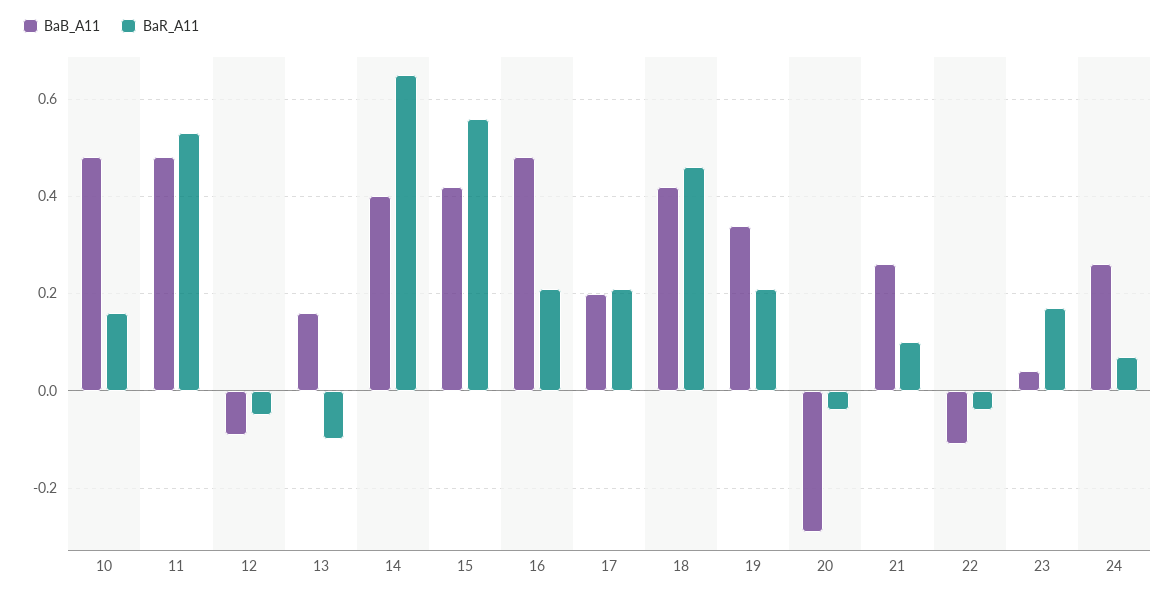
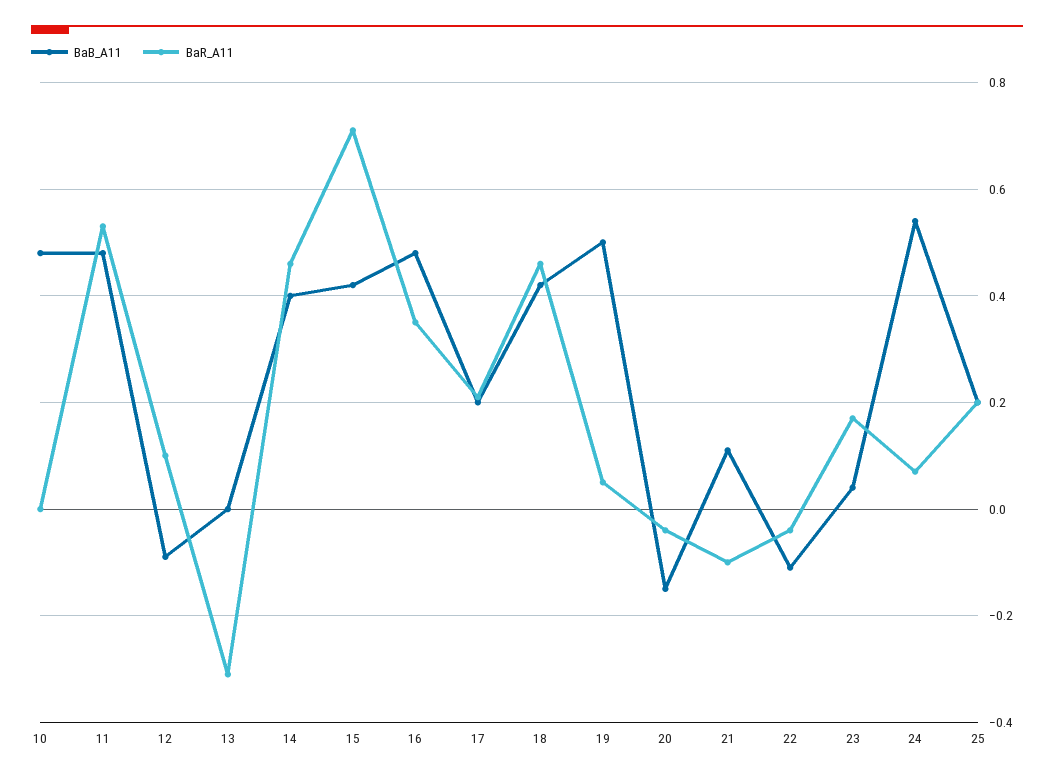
BaR_A11, 10: 0.15 -> 0
BaR_A11, 12: -0.05 -> 0.1
BaB_A11, 13: 0.15 -> 0
BaR_A11, 13: -0.1 -> -0.3
BaR_A11, 14: 0.65 -> 0.45
BaR_A11, 15: 0.55 -> 0.7
BaR_A11, 16: 0.2 -> 0.35
BaB_A11, 19: 0.35 -> 0.5
BaR_A11, 19: 0.2 -> 0.05
BaB_A11, 20: -0.3 -> -0.15
BaB_A11, 21: 0.25 -> 0.1
BaR_A11, 21: 0.1 -> -0.1
BaB_A11, 24: 0.25 -> 0.55
BaB_A11, 25: none -> 0.2
BaR_A11, 25: none -> 0.2

